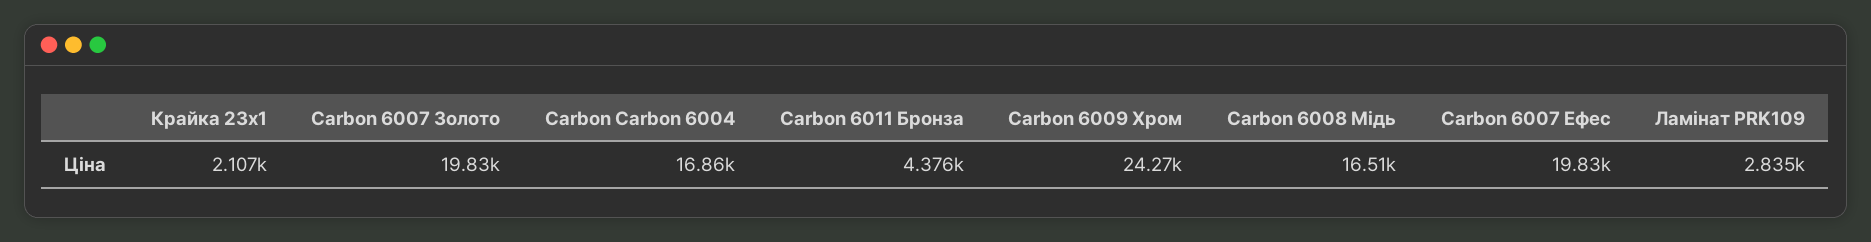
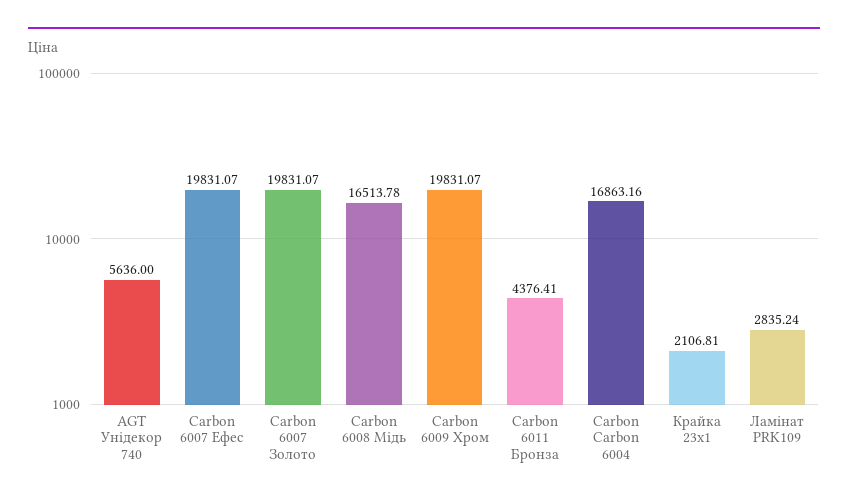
Carbon 6009 Хром: 24270 -> 19831.07
AGT Унідекор 740: none -> 5636

